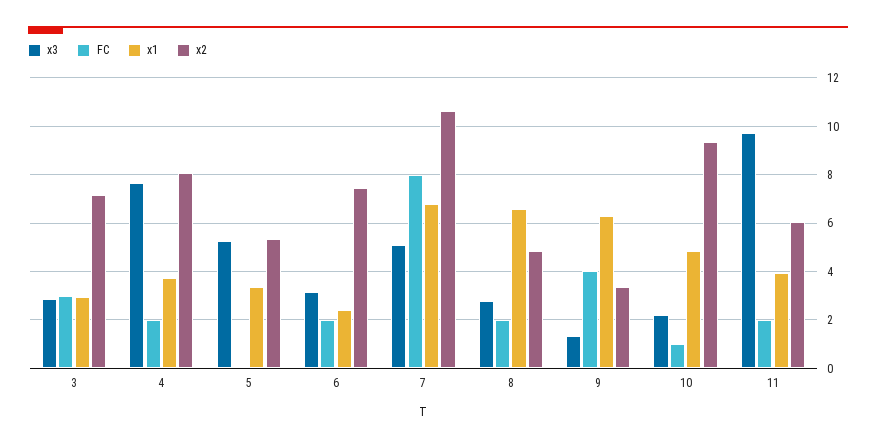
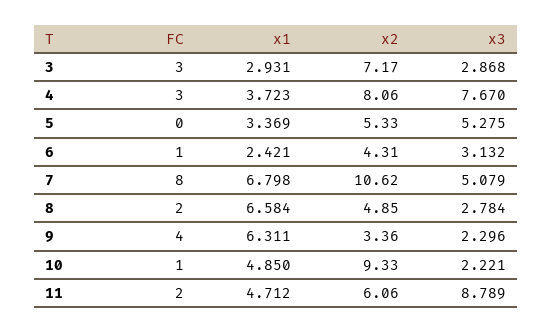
FC, 4: 2 -> 3
FC, 6: 2 -> 1
x2, 6: 7.5 -> 4.31
x3, 9: 1.25 -> 2.296
x3, 11: 9.75 -> 8.789
x1, 11: 4 -> 4.712

